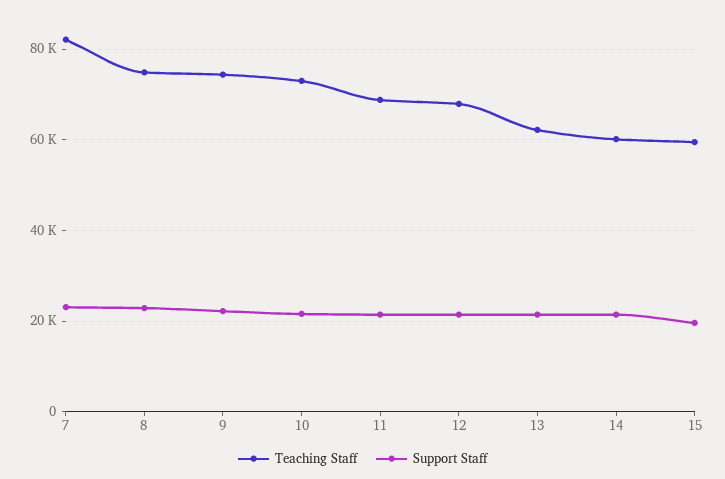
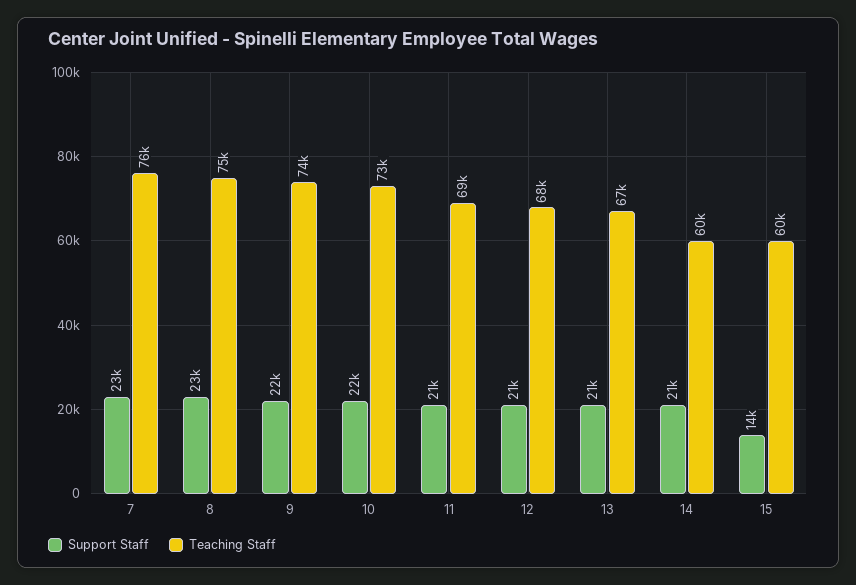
Teaching Staff, 7: 82000 -> 76000
Teaching Staff, 13: 62000 -> 67000
Support Staff, 15: 20000 -> 14000

